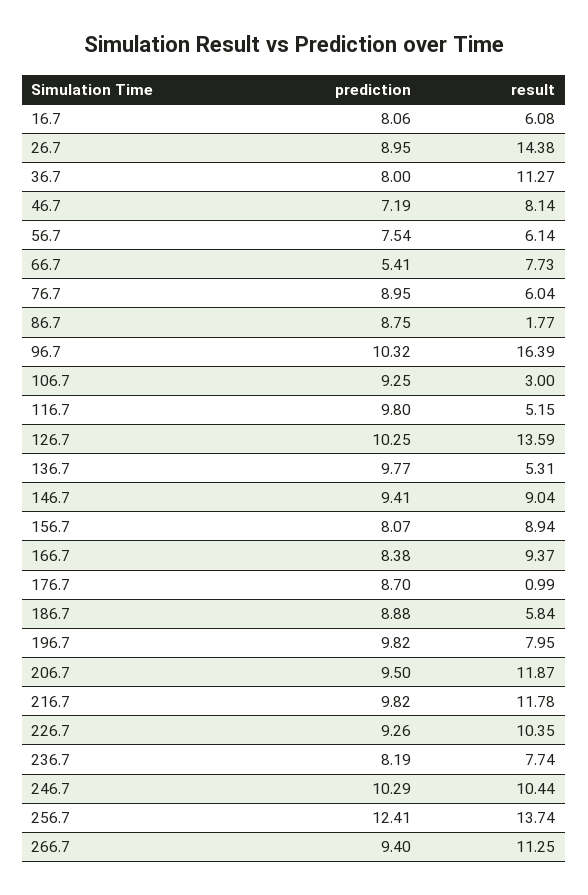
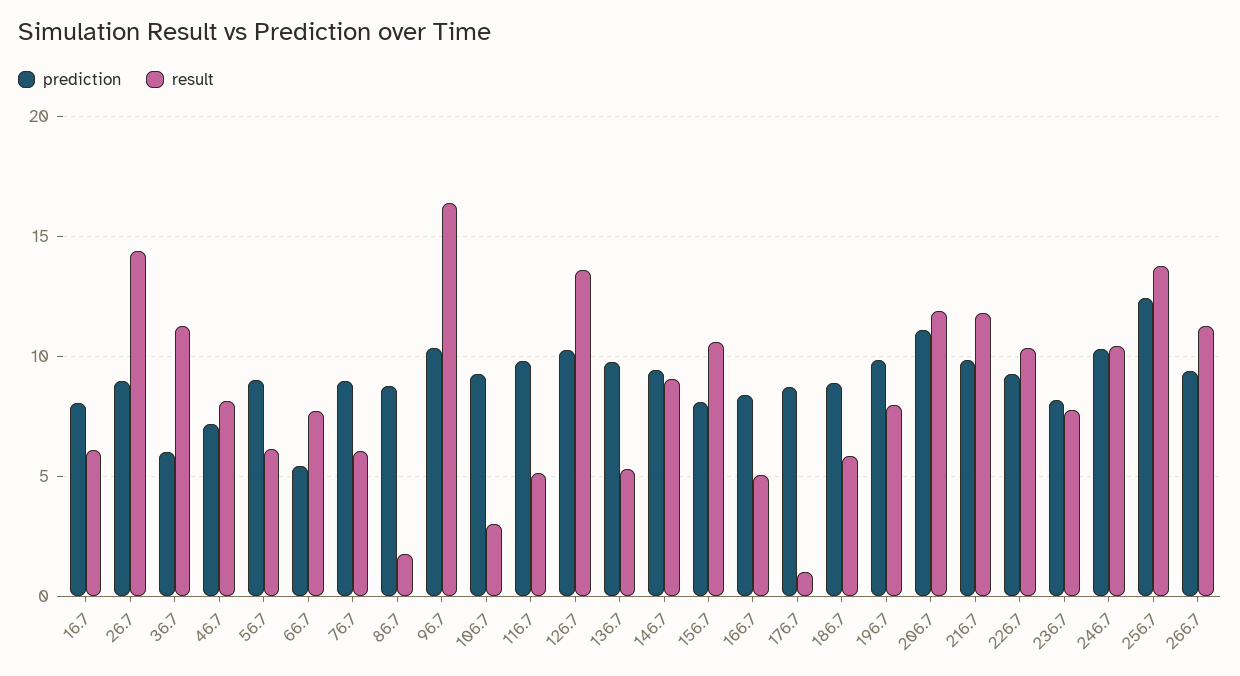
prediction, 36.7: 8 -> 6
prediction, 56.7: 7.54 -> 9
result, 156.7: 8.94 -> 10.5
result, 166.7: 9.37 -> 5
prediction, 206.7: 9.5 -> 11

